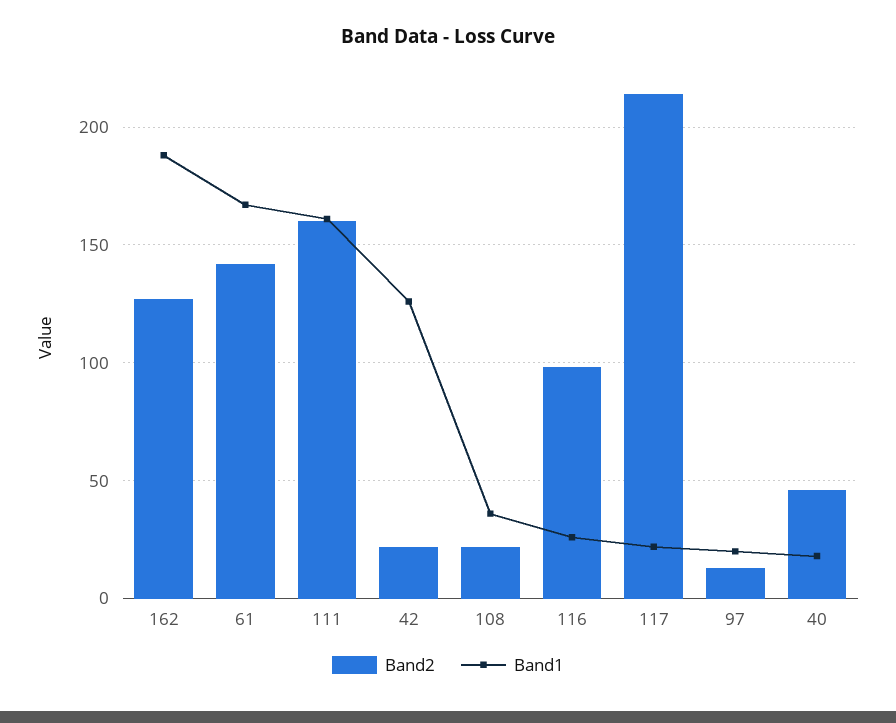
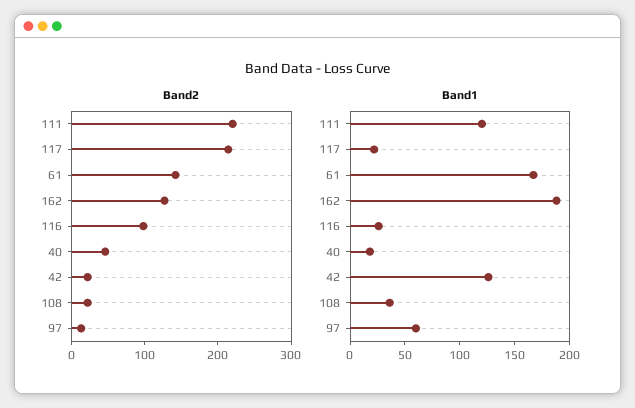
Band2, 111: 160 -> 220
Band1, 111: 160 -> 120
Band1, 97: 20 -> 60

